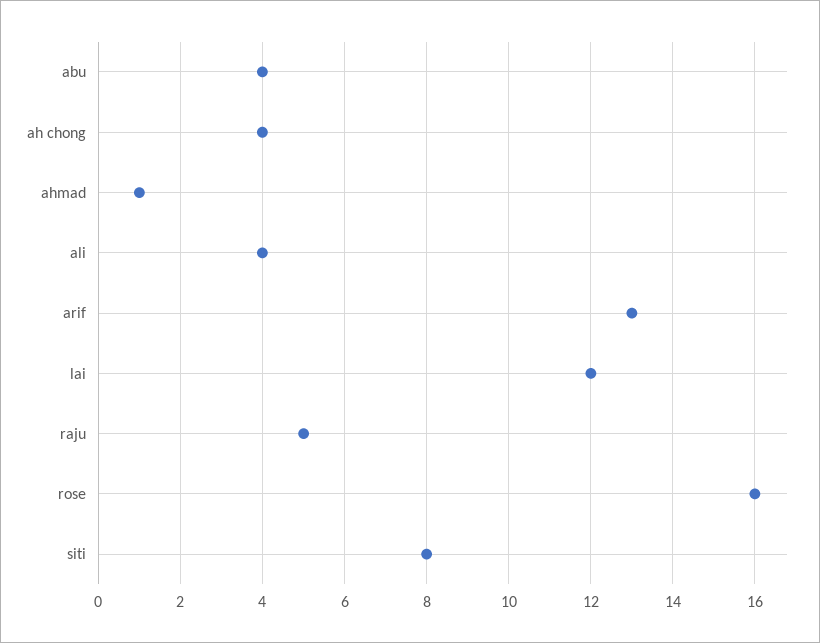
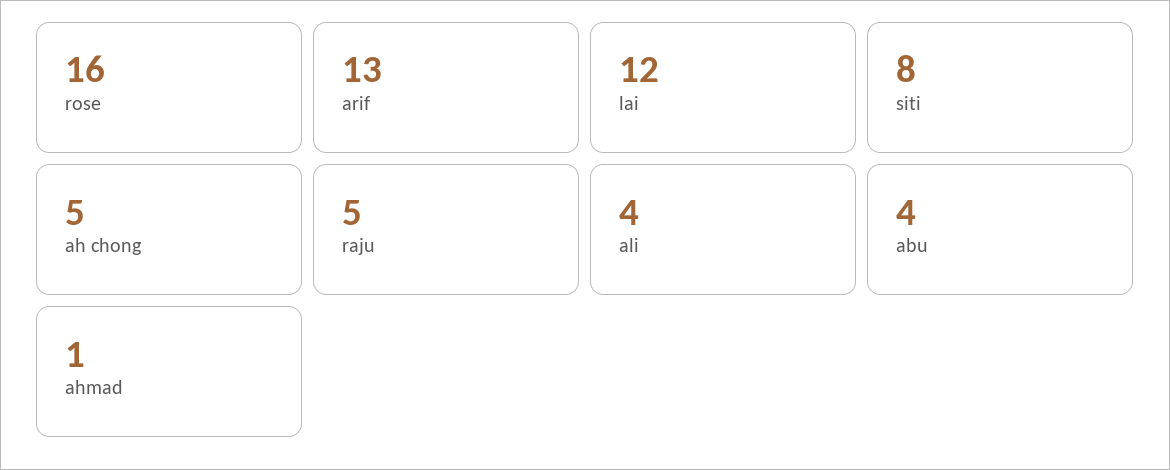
ah chong: 4 -> 5

